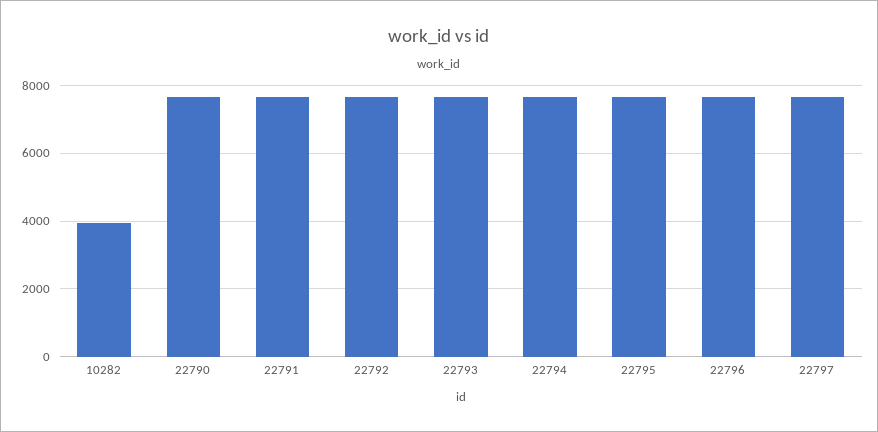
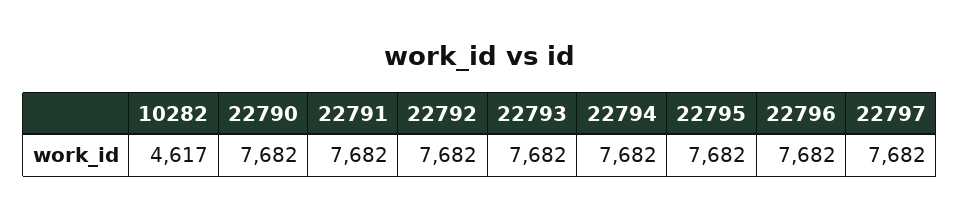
10282: 4000 -> 4617

